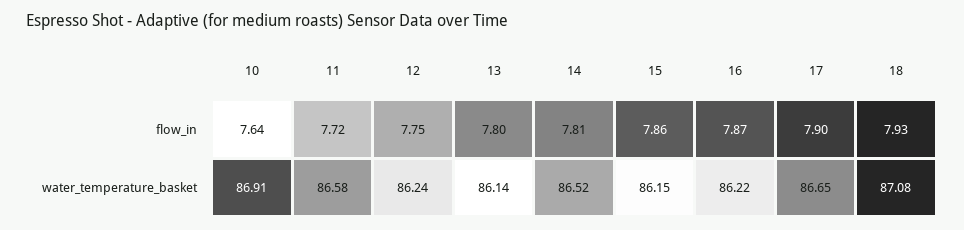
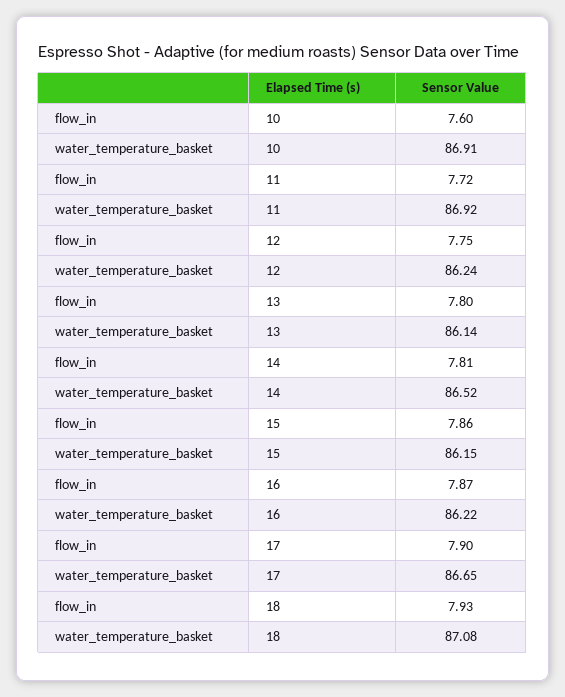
10, flow_in: 7.64 -> 7.6
11, water_temperature_basket: 86.58 -> 86.92

